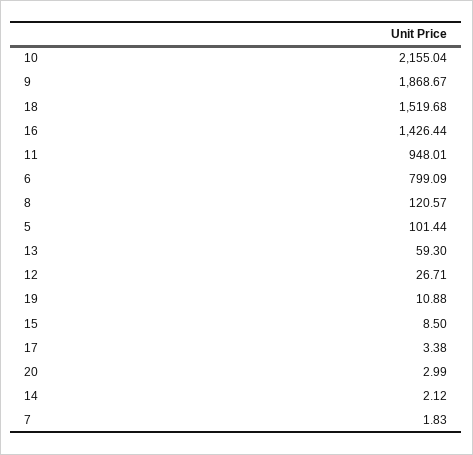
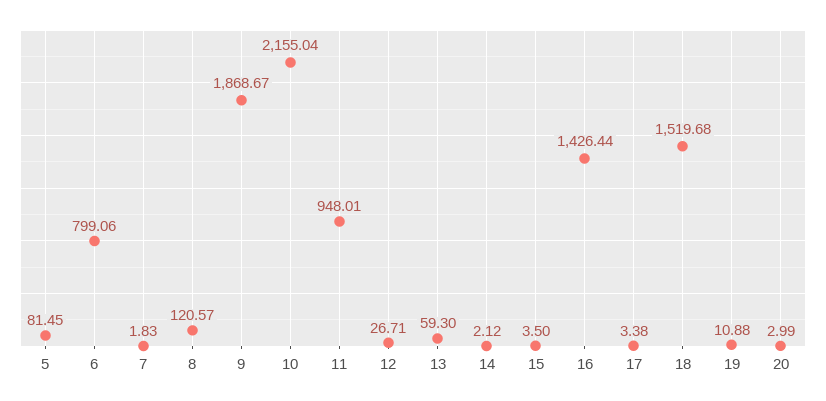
6: 799.09 -> 799.06
5: 101.44 -> 81.45
15: 8.5 -> 3.5

